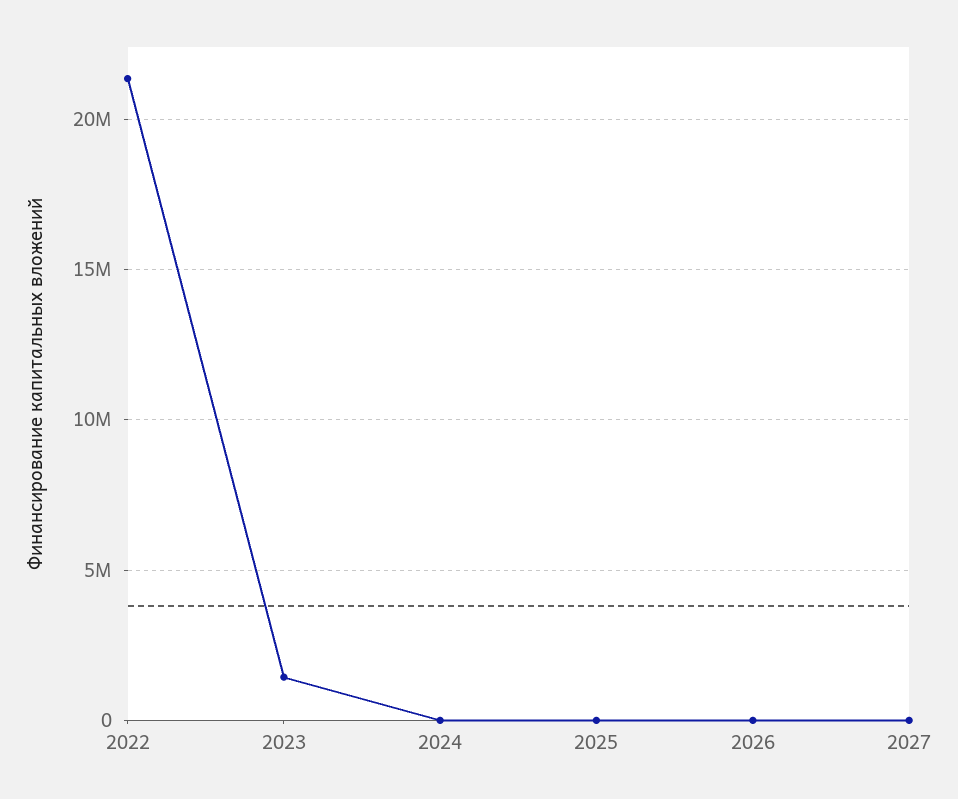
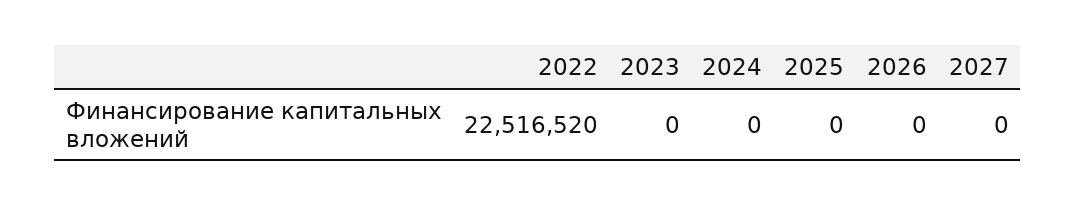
2022: 21500000 -> 22516520
2023: 1500000 -> 0

